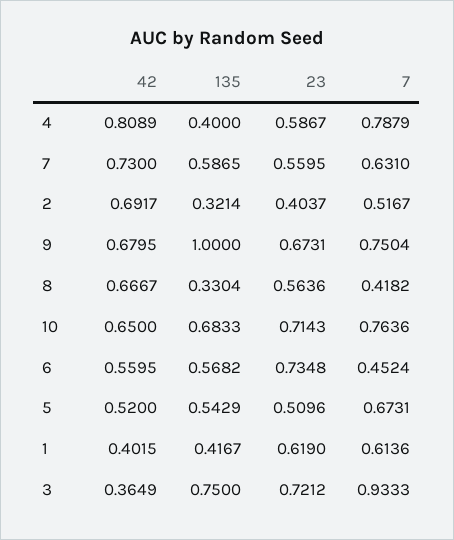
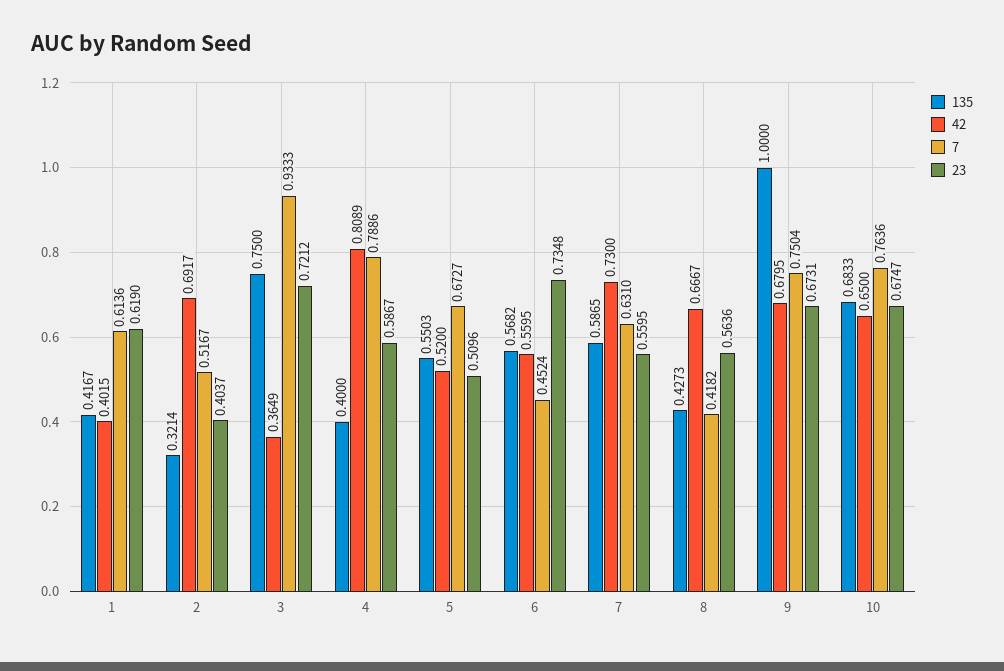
7, 4: 0.7879 -> 0.7886
135, 8: 0.3304 -> 0.4273
23, 10: 0.7143 -> 0.6747
135, 5: 0.5429 -> 0.5503
7, 5: 0.6731 -> 0.6727

